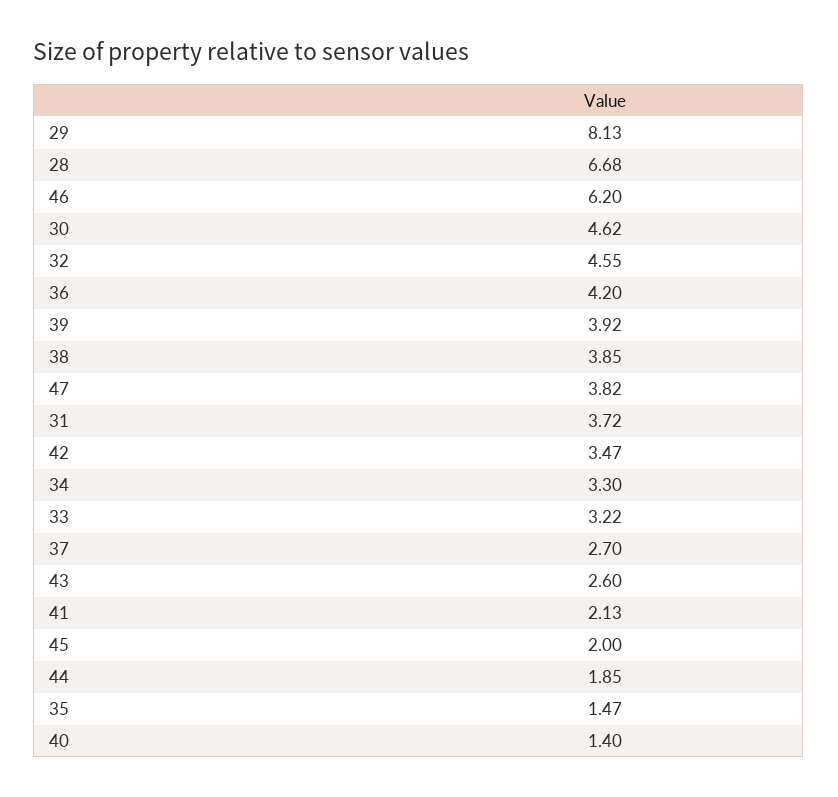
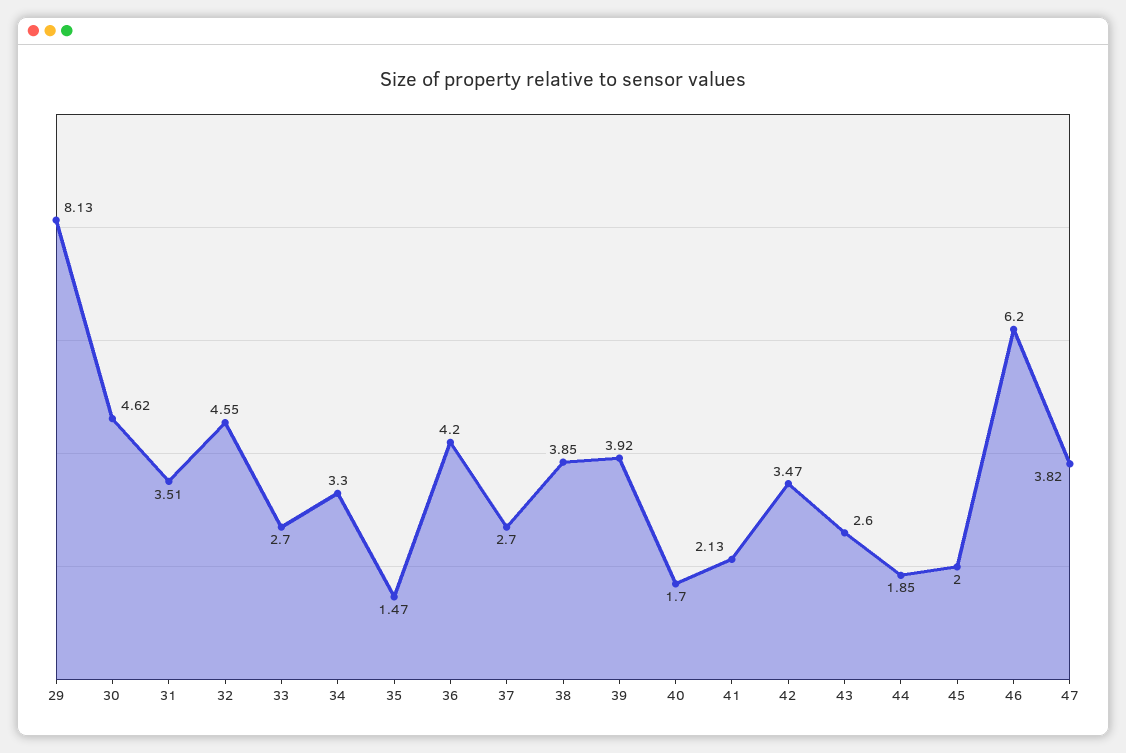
28: 6.68 -> none
31: 3.72 -> 3.51
33: 3.22 -> 2.7
40: 1.4 -> 1.7

